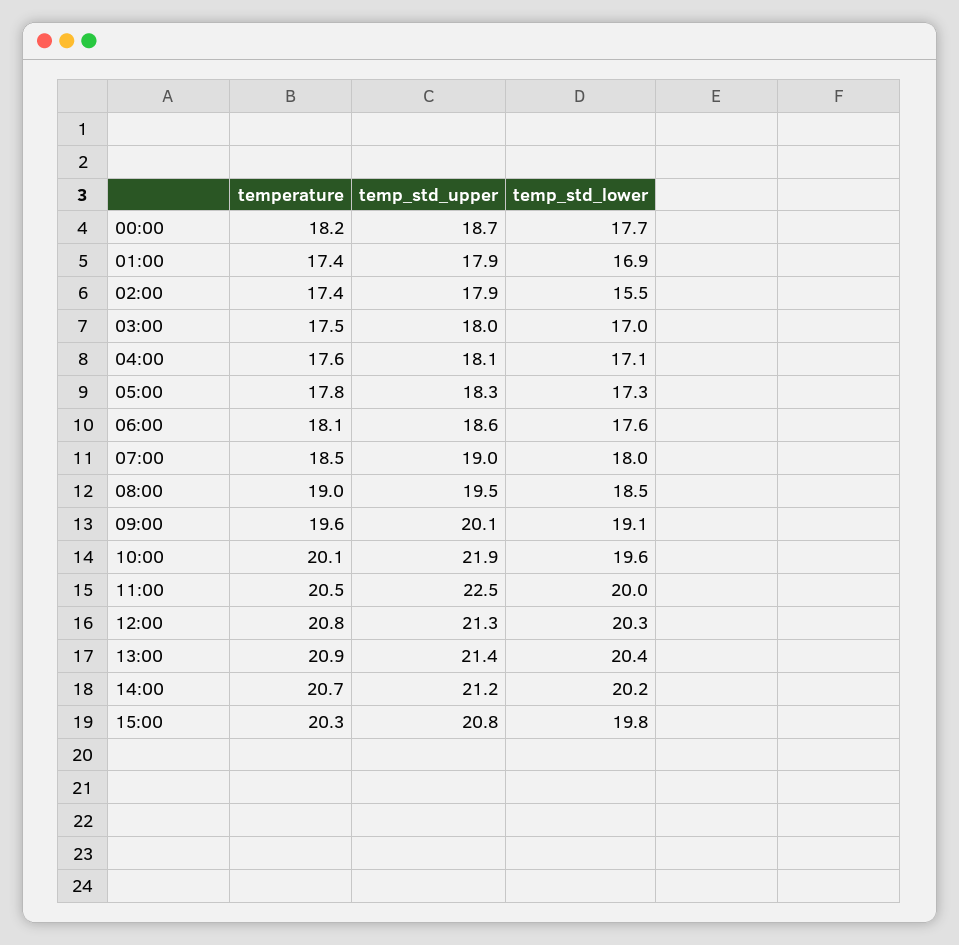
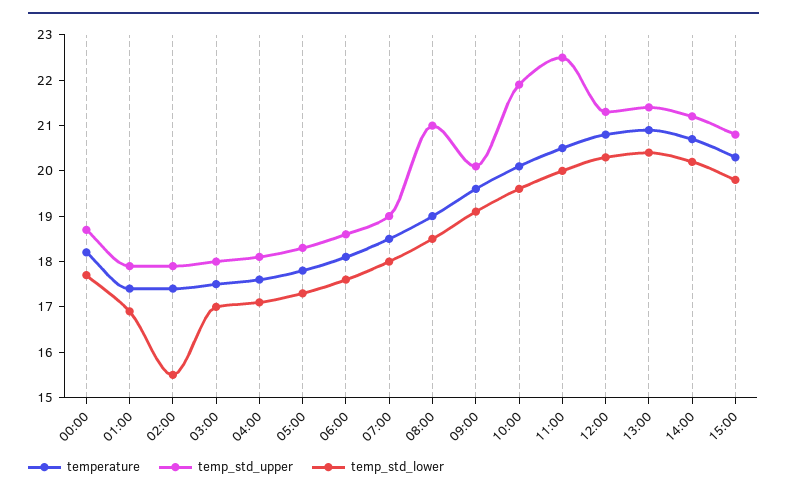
temp_std_upper, 08:00: 19.5 -> 21

